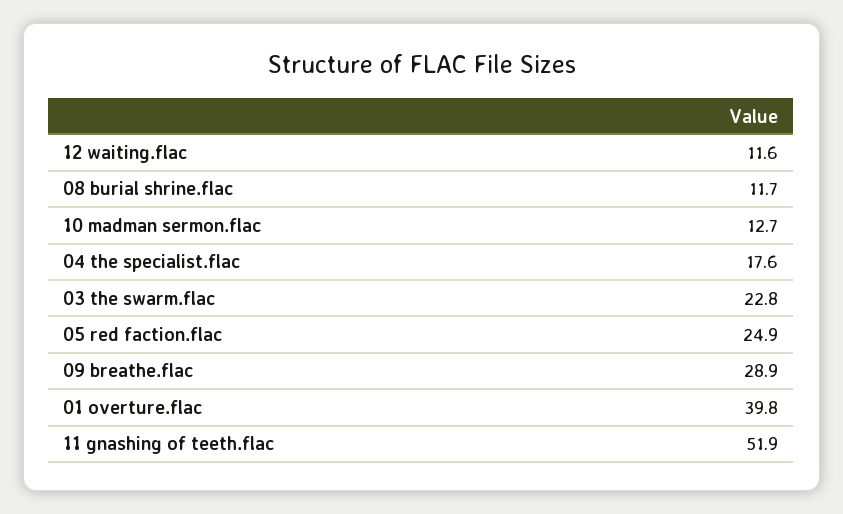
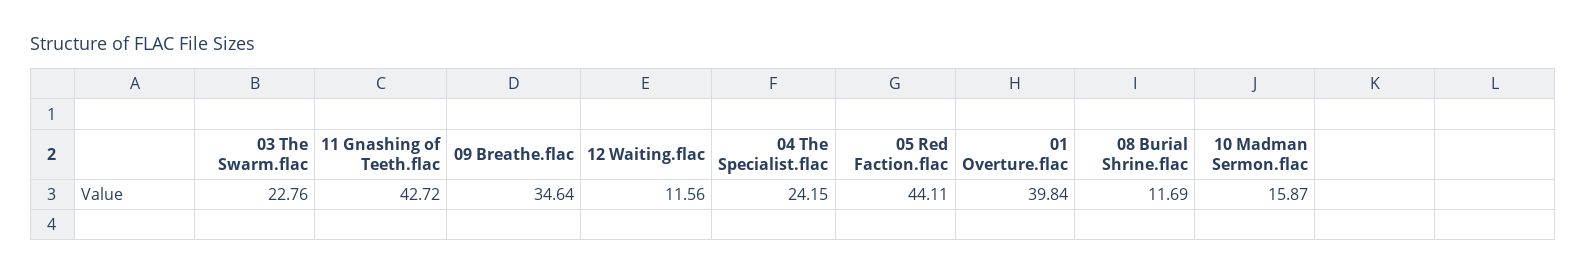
10 madman sermon.flac: 12.7 -> 15.87
04 the specialist.flac: 17.6 -> 24.15
05 red faction.flac: 24.9 -> 44.11
09 breathe.flac: 28.9 -> 34.64
11 gnashing of teeth.flac: 51.9 -> 42.72

